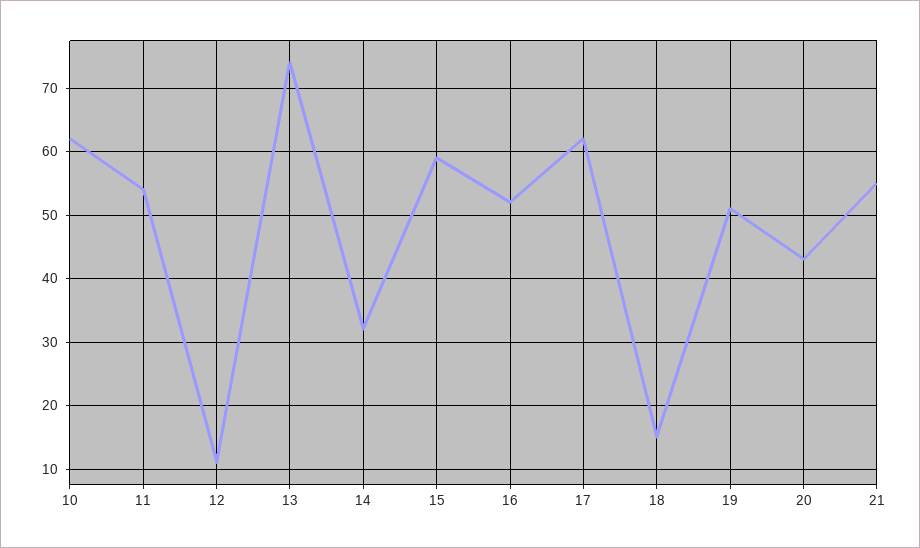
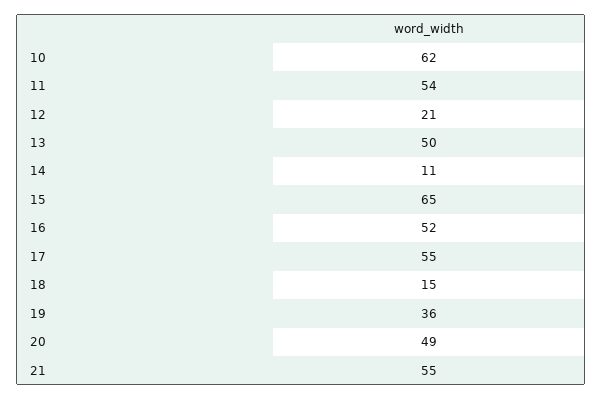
12: 11 -> 21
13: 74 -> 50
14: 32 -> 11
15: 59 -> 65
17: 62 -> 55
19: 51 -> 36
20: 43 -> 49

